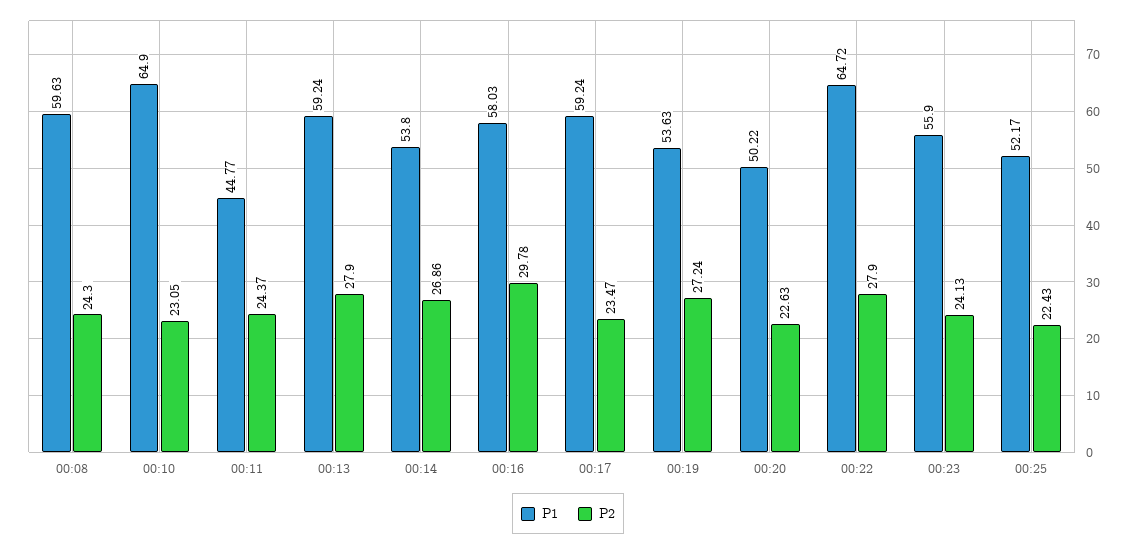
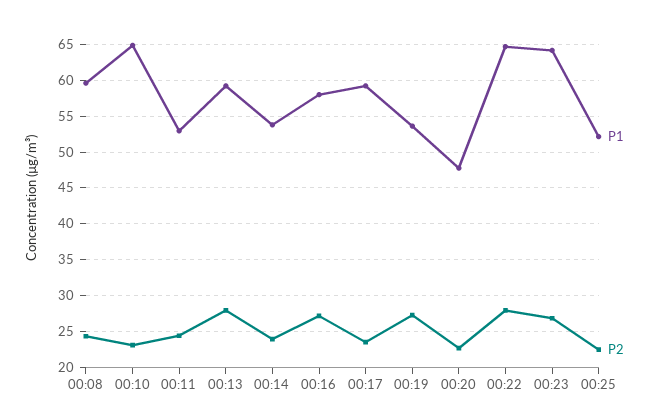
P1, 00:11: 44.77 -> 53
P2, 00:14: 26.86 -> 24
P2, 00:16: 29.78 -> 27
P1, 00:20: 50.22 -> 48
P1, 00:23: 55.9 -> 64
P2, 00:23: 24.13 -> 27

